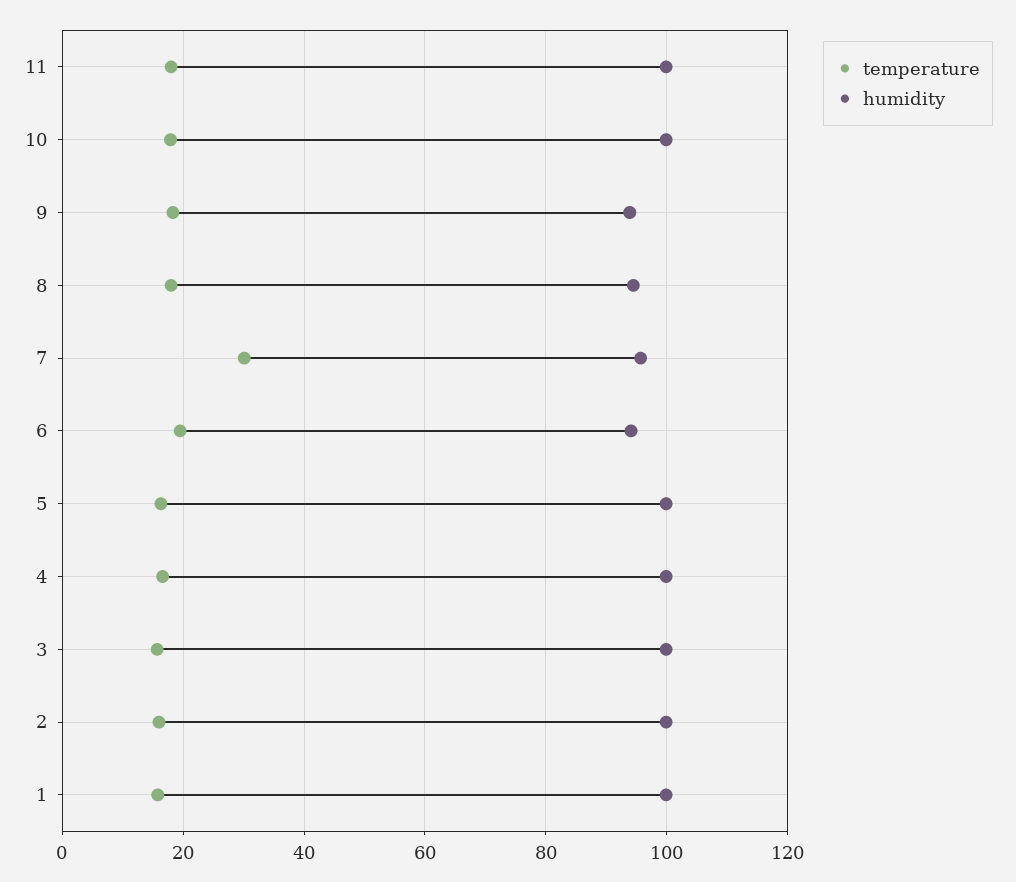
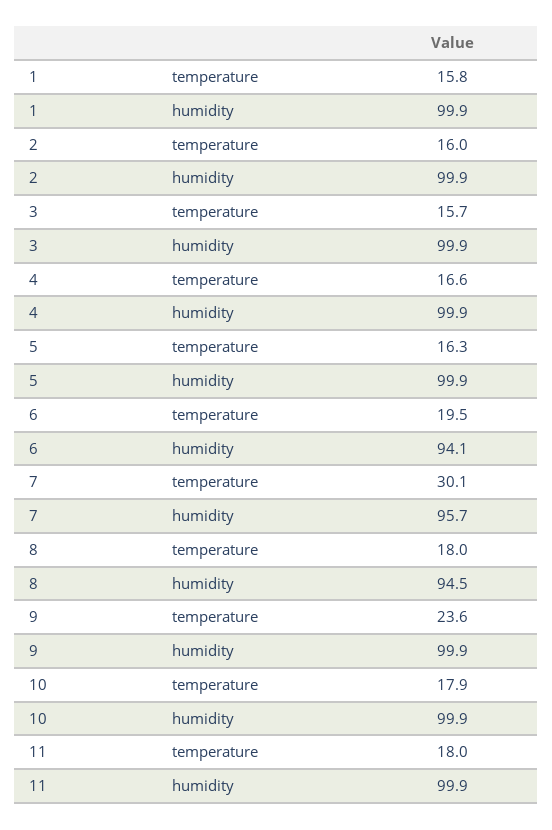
temperature, 9: 18 -> 23.6
humidity, 9: 94 -> 99.9

